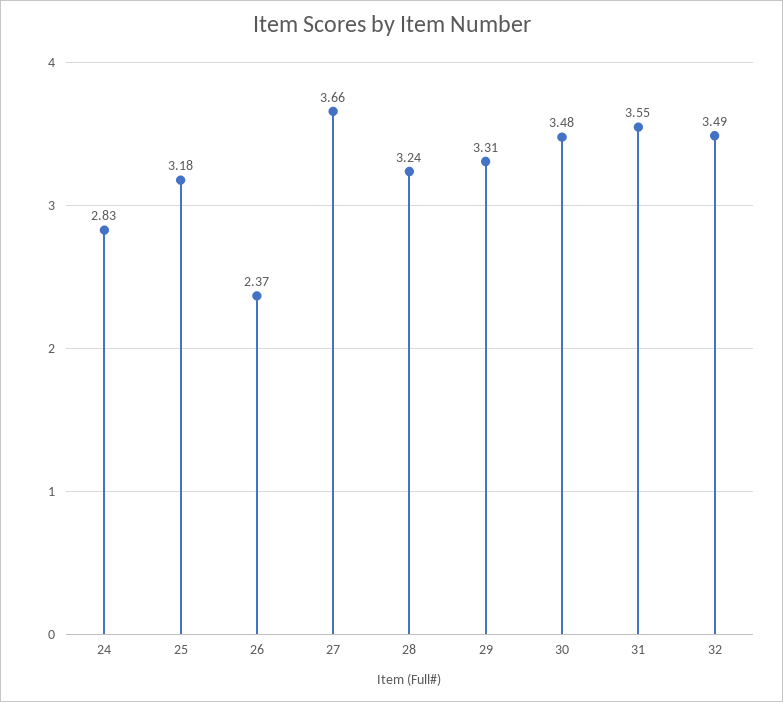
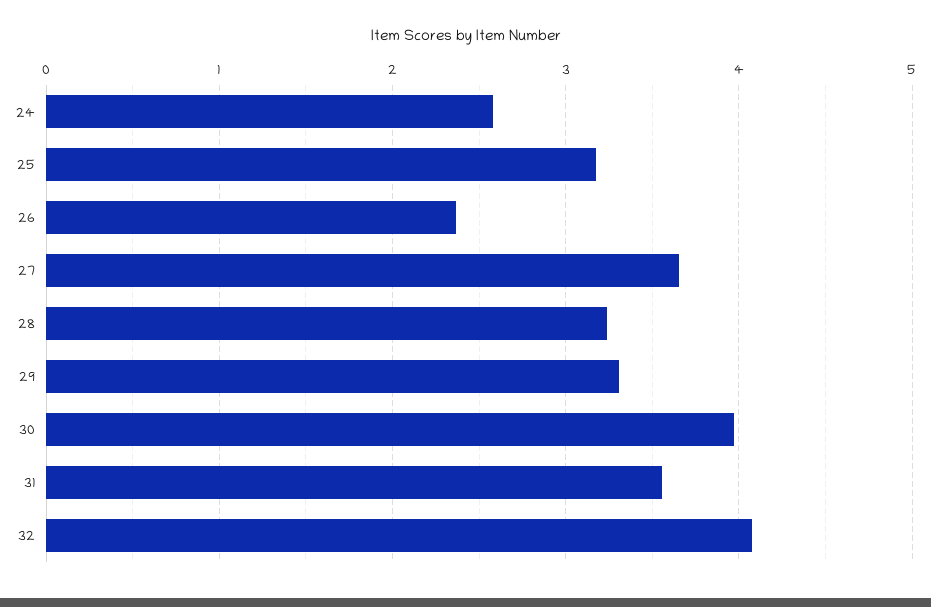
24: 2.83 -> 2.6
30: 3.48 -> 4
32: 3.49 -> 4.1

